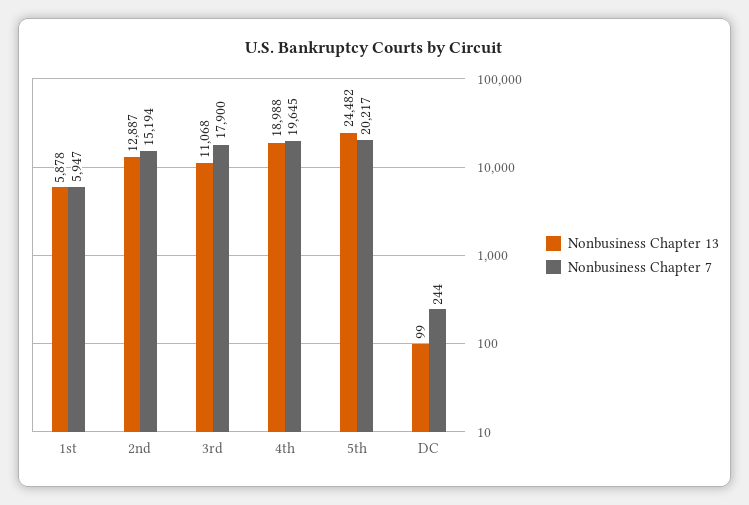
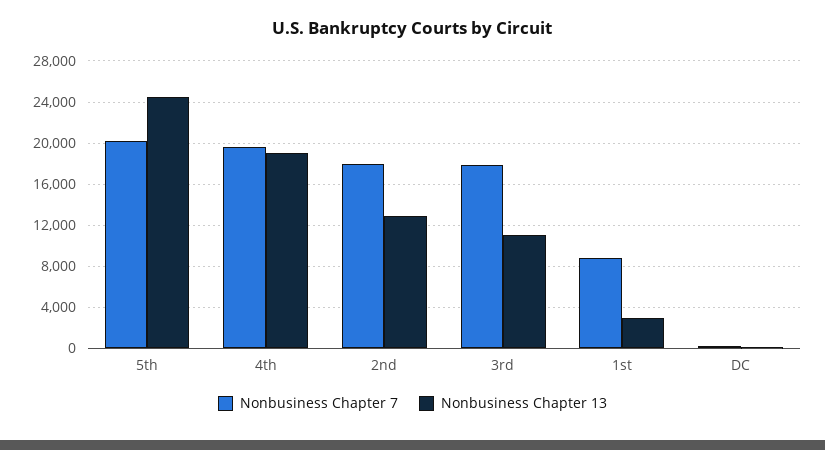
Nonbusiness Chapter 13, 1st: 5878 -> 3000
Nonbusiness Chapter 7, 1st: 5947 -> 9000
Nonbusiness Chapter 7, 2nd: 15194 -> 18000

